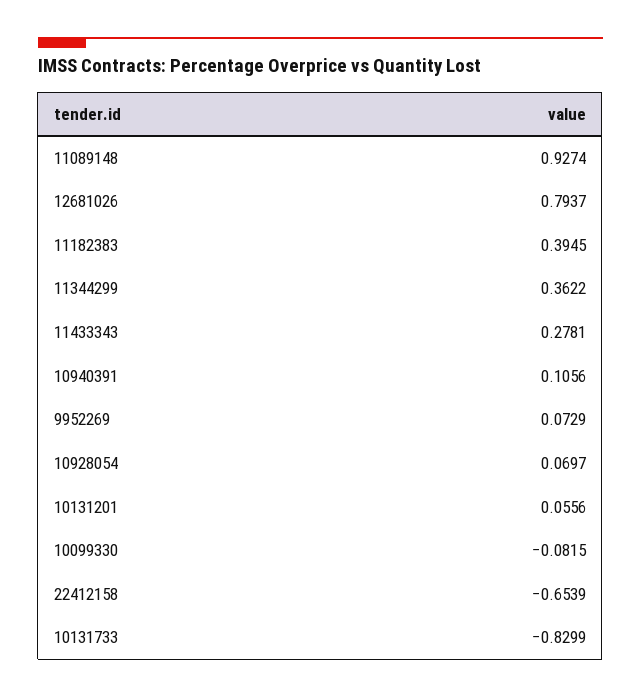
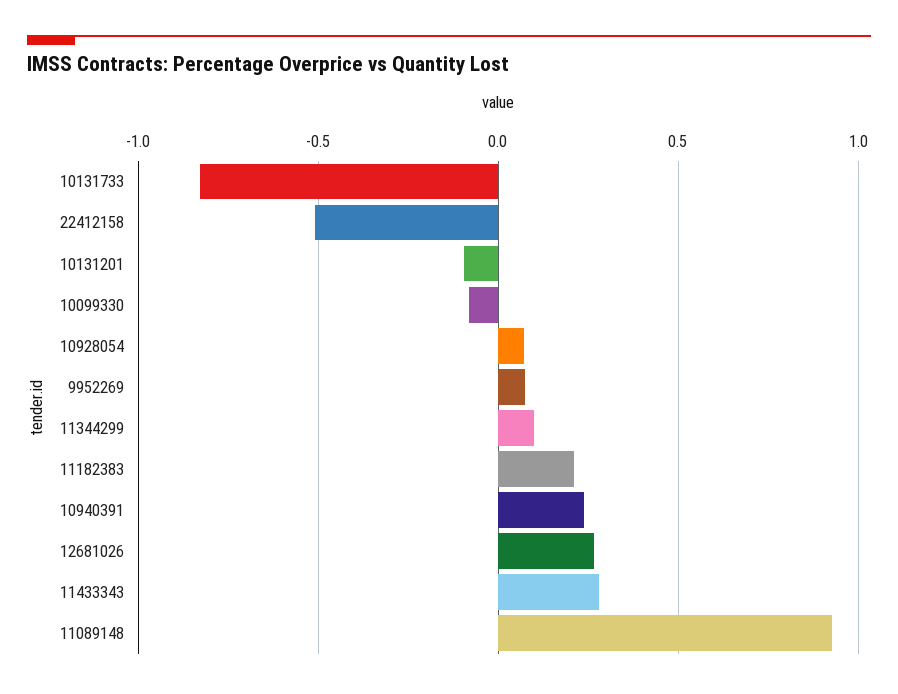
12681026: 0.7937 -> 0.25
11182383: 0.3945 -> 0.2
11344299: 0.3622 -> 0.1
10940391: 0.1056 -> 0.25
10131201: 0.0556 -> -0.1
22412158: -0.6539 -> -0.5

